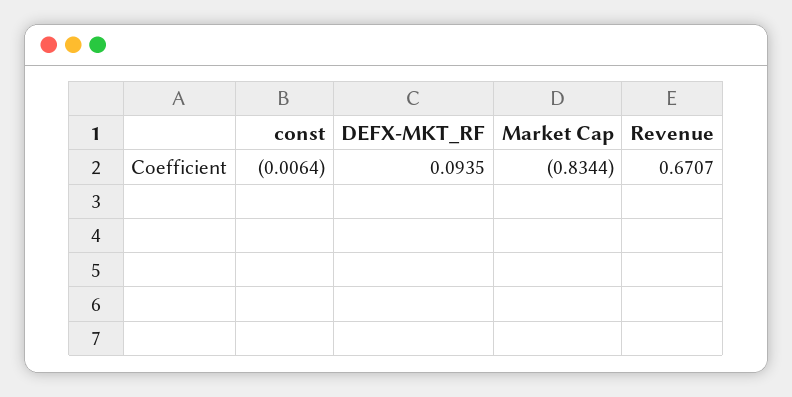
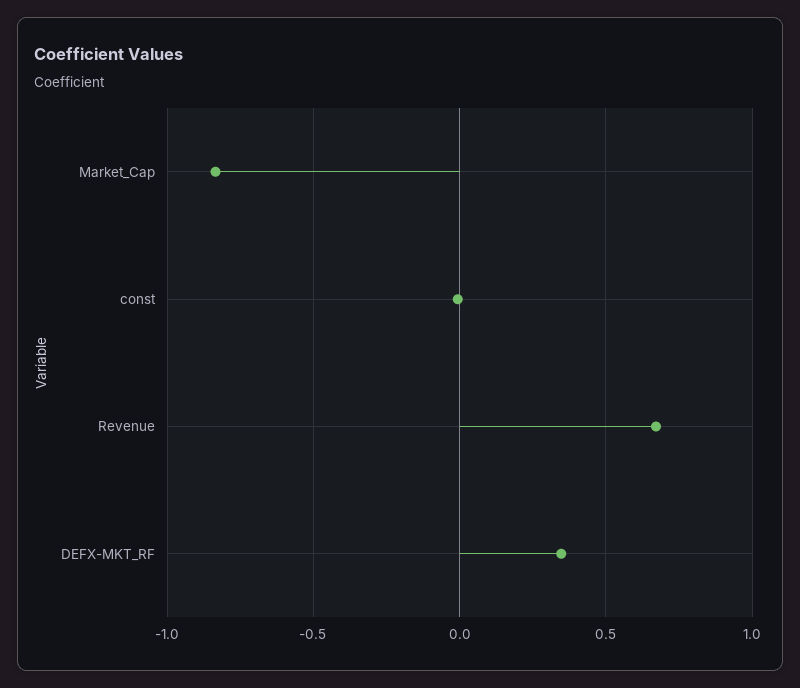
DEFX-MKT_RF: 0.0935 -> 0.35

